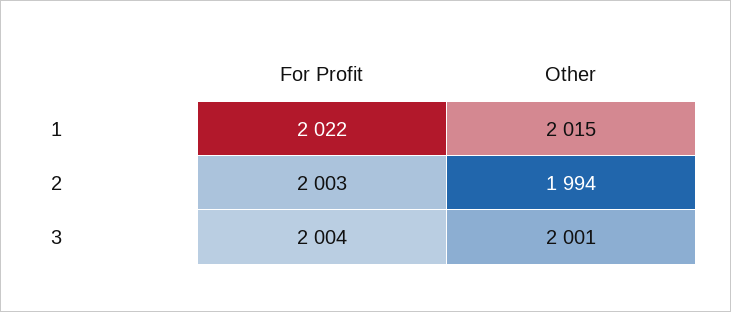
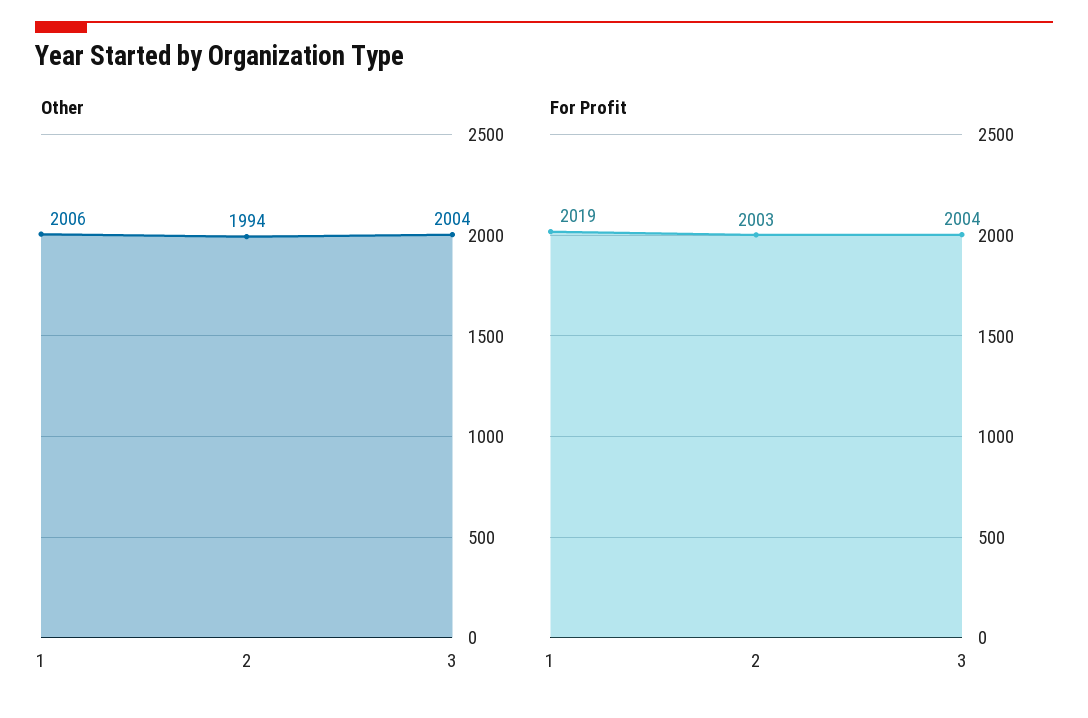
For Profit, 1: 2022 -> 2019
Other, 1: 2015 -> 2006
Other, 3: 2001 -> 2004

